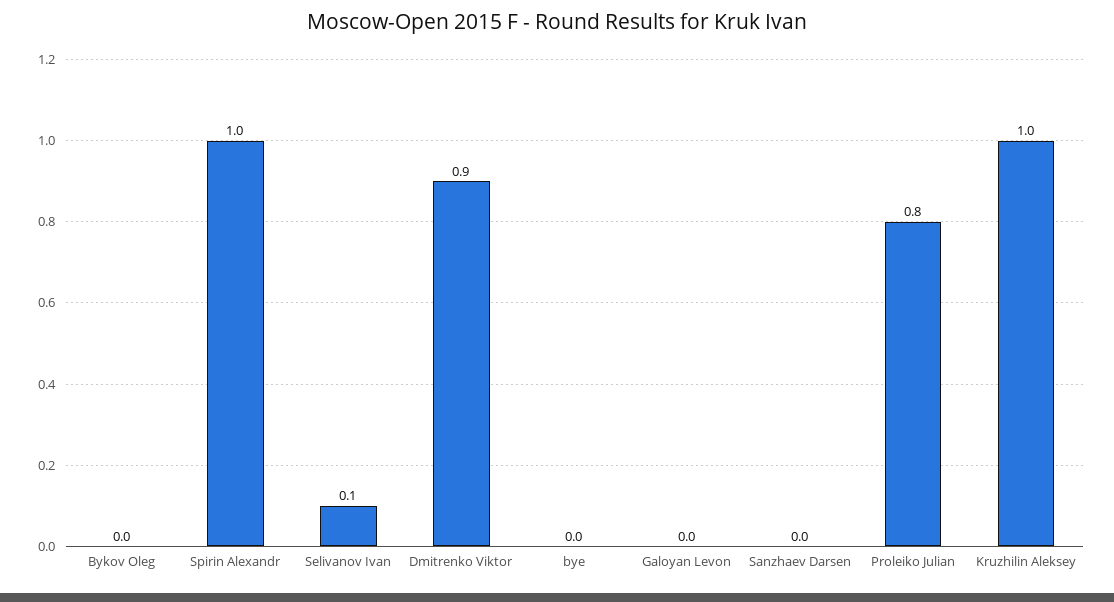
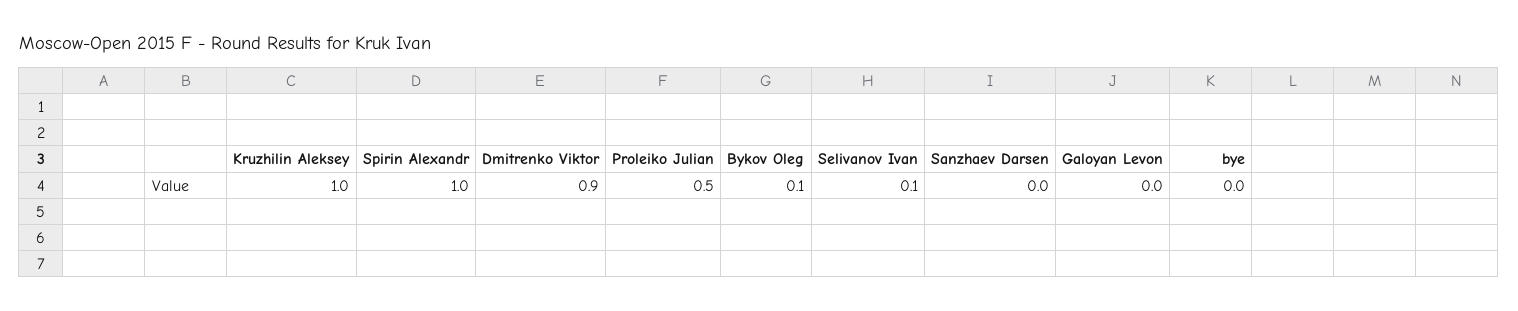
Bykov Oleg: 0 -> 0.1
Proleiko Julian: 0.8 -> 0.5

